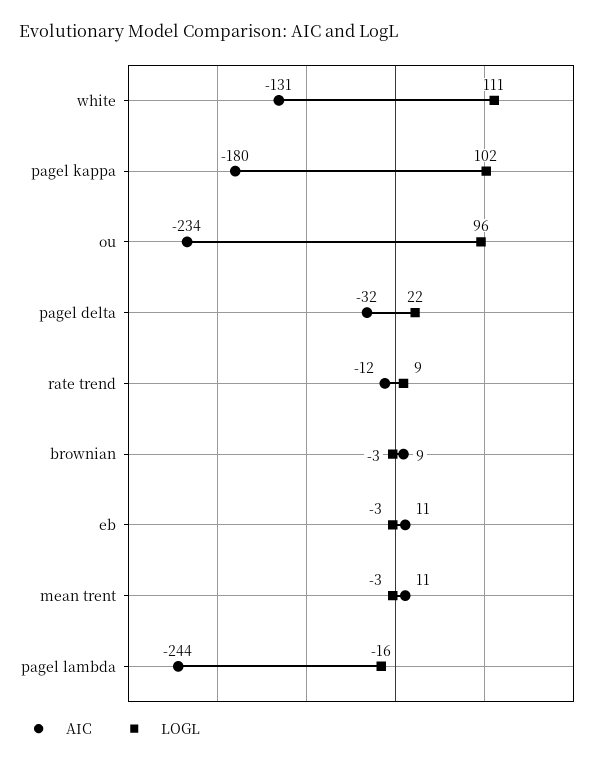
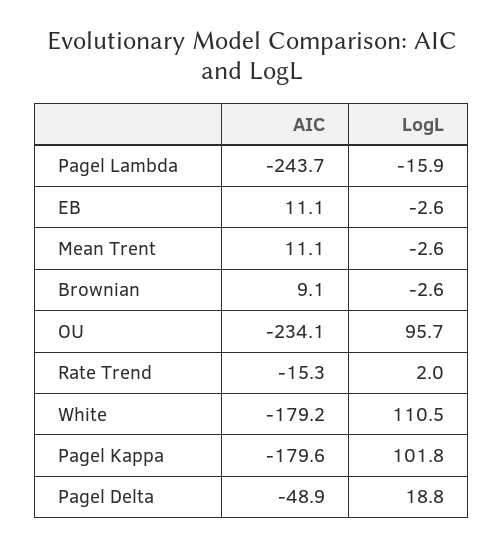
AIC, white: -131 -> -179.2
AIC, pagel delta: -32 -> -48.9
LOGL, pagel delta: 22 -> 18.8
AIC, rate trend: -12 -> -15.3
LOGL, rate trend: 9 -> 2

